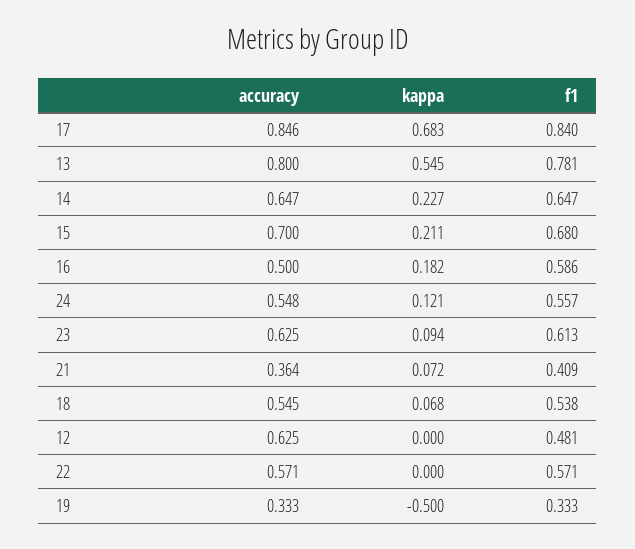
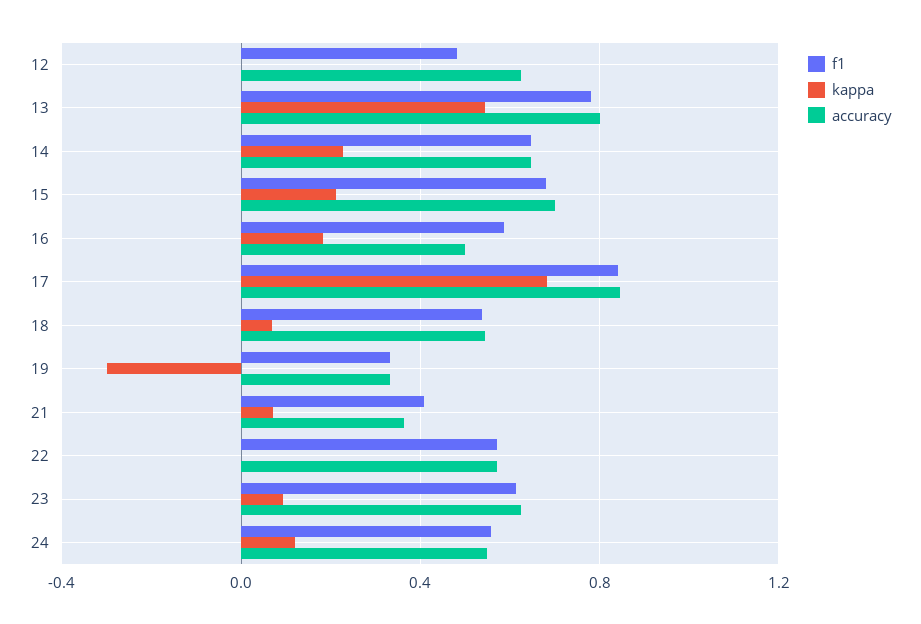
kappa, 19: -0.5 -> -0.3

